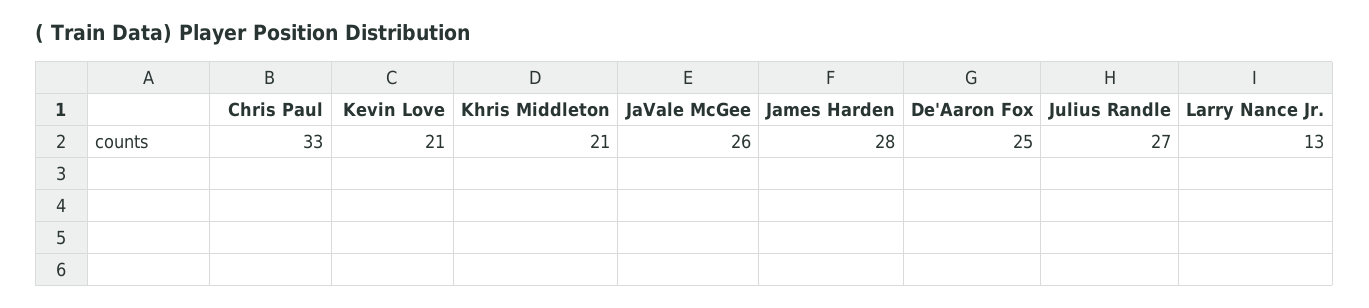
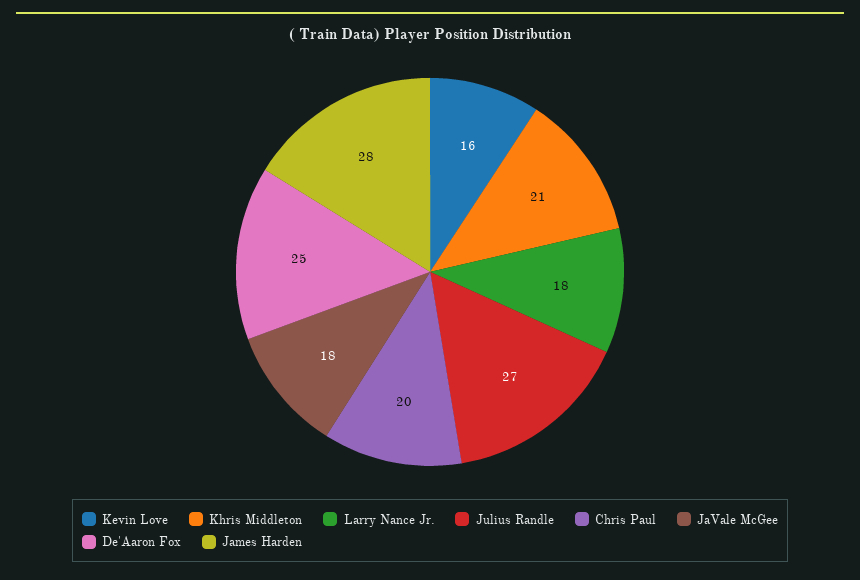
Chris Paul: 33 -> 20
Kevin Love: 21 -> 16
JaVale McGee: 26 -> 18
Larry Nance Jr.: 13 -> 18

